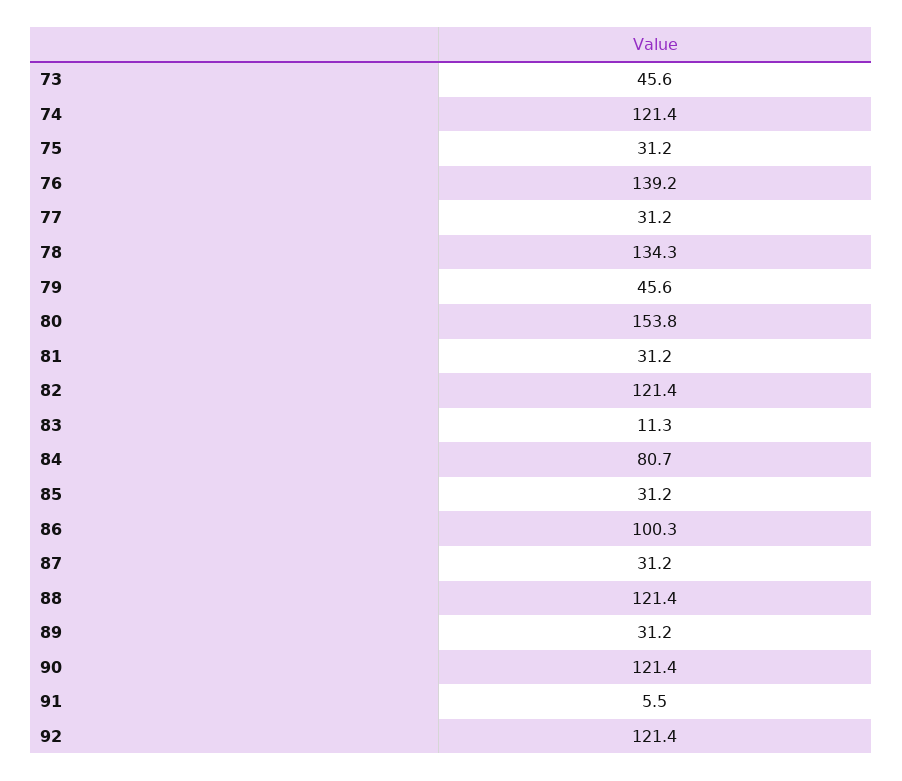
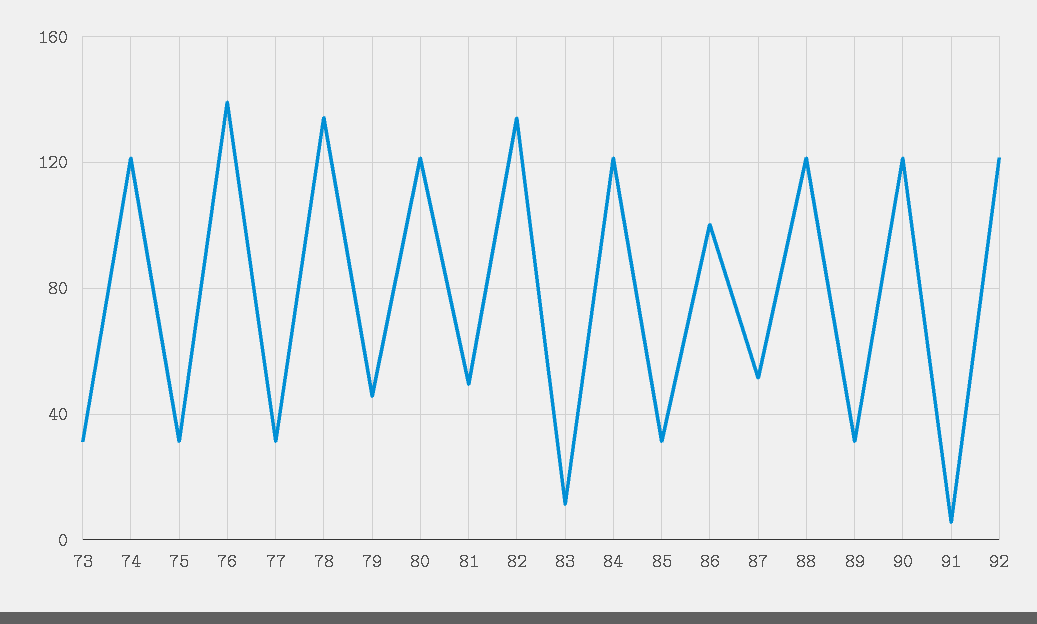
73: 45.6 -> 30
80: 153.8 -> 120
81: 31.2 -> 50
82: 121.4 -> 135
84: 80.7 -> 120
87: 31.2 -> 50

